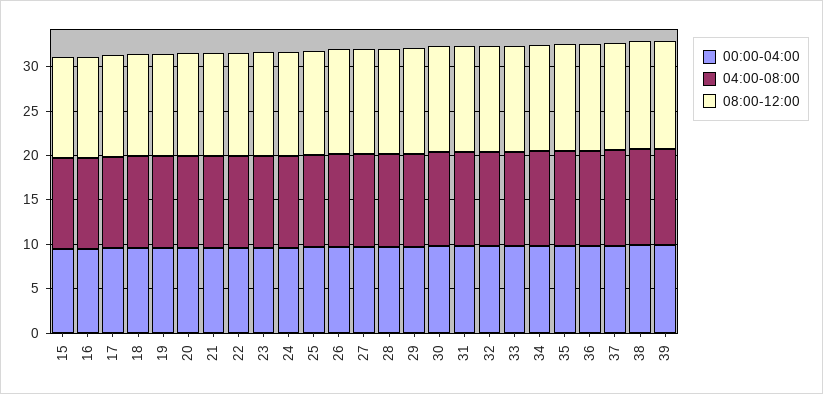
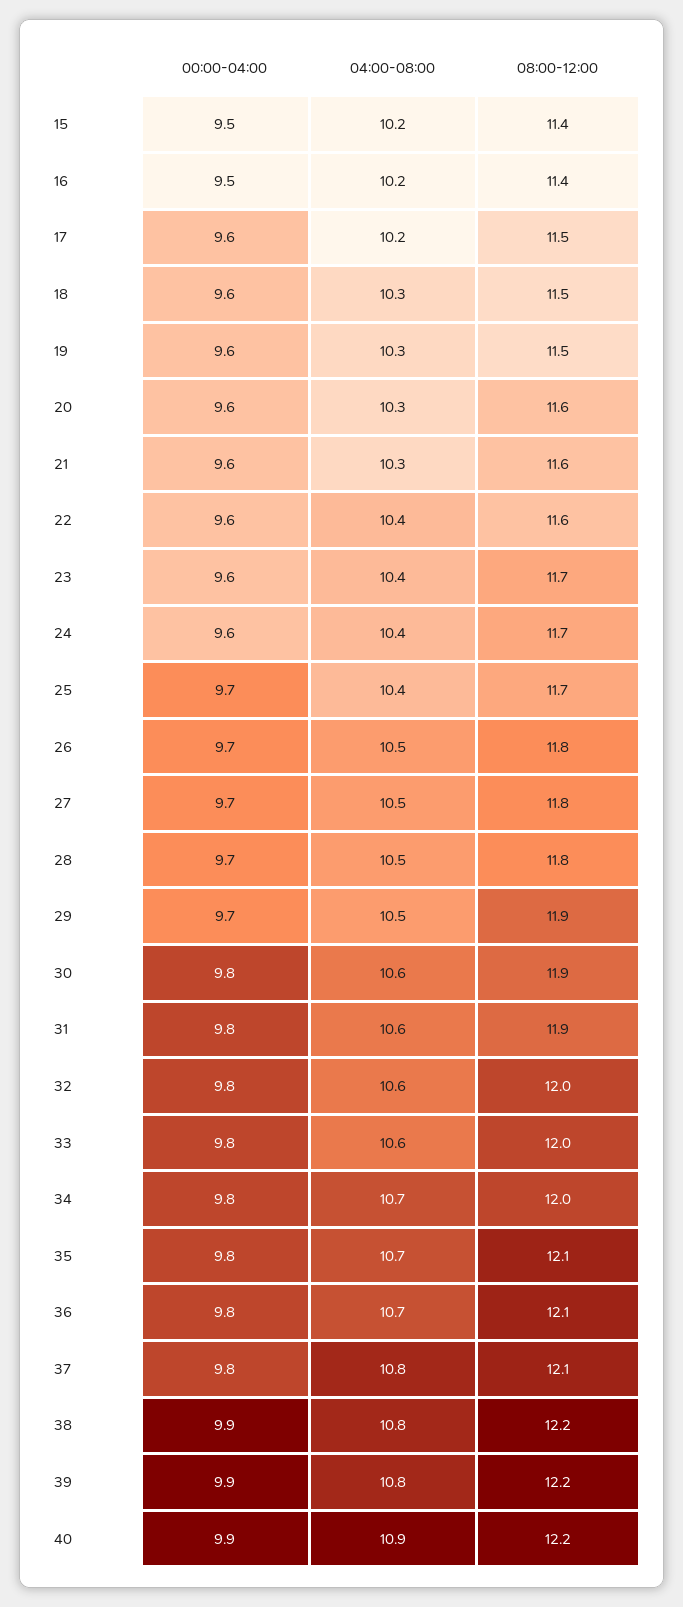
00:00-04:00, 40: none -> 9.9
04:00-08:00, 40: none -> 10.9
08:00-12:00, 40: none -> 12.2

